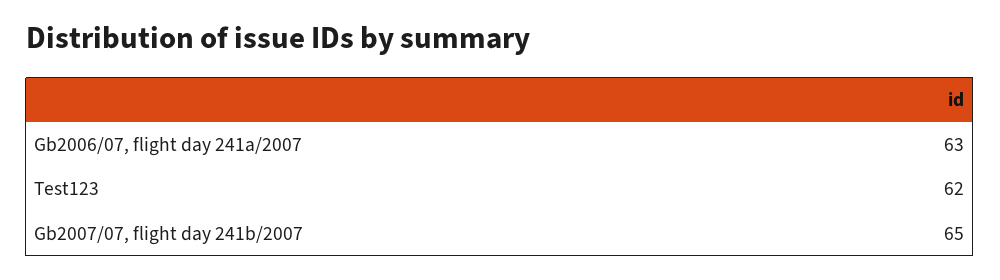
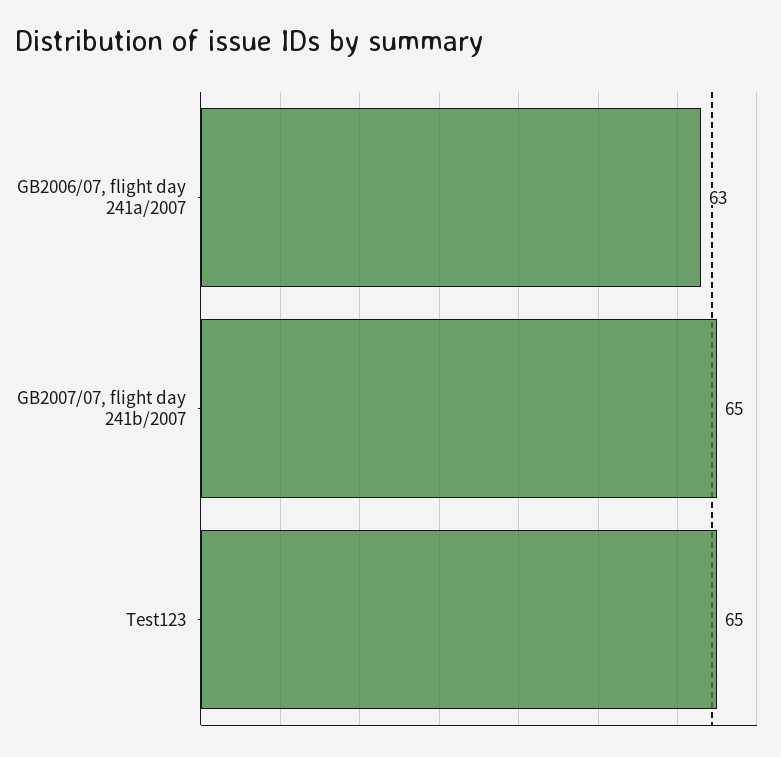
Test123: 62 -> 65

